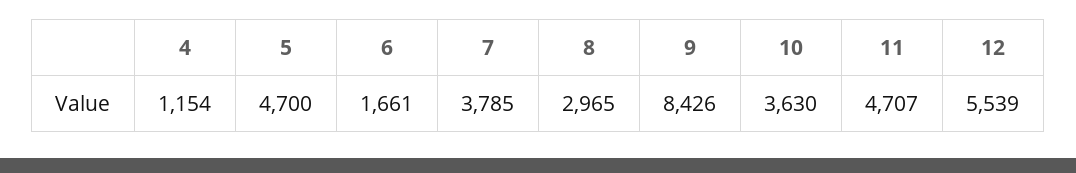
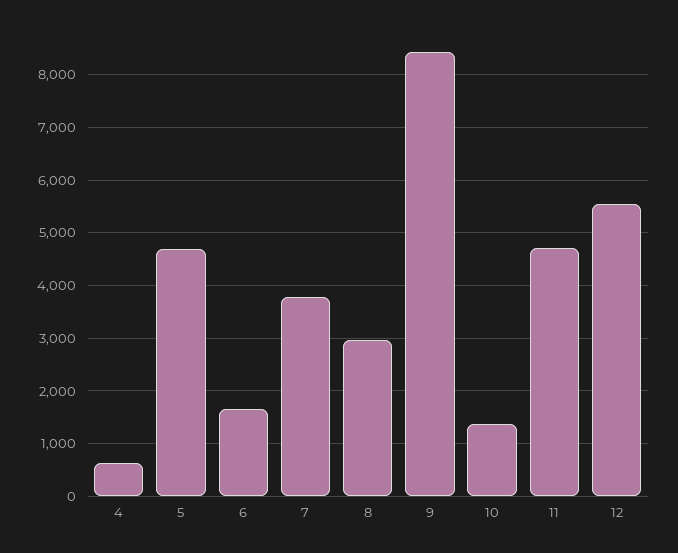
4: 1154 -> 600
10: 3630 -> 1400

